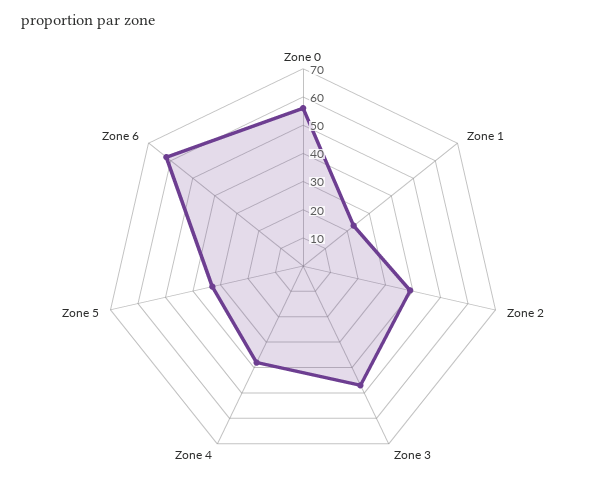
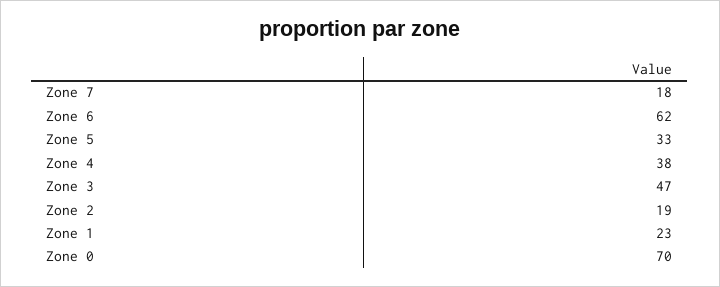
Zone 0: 55 -> 70
Zone 2: 40 -> 19
Zone 7: none -> 18

